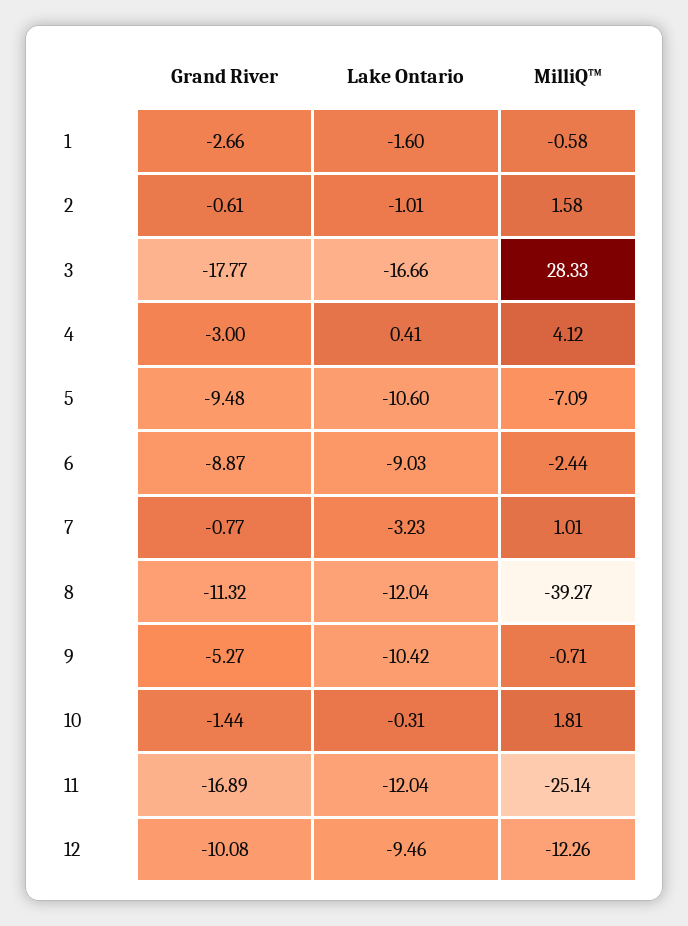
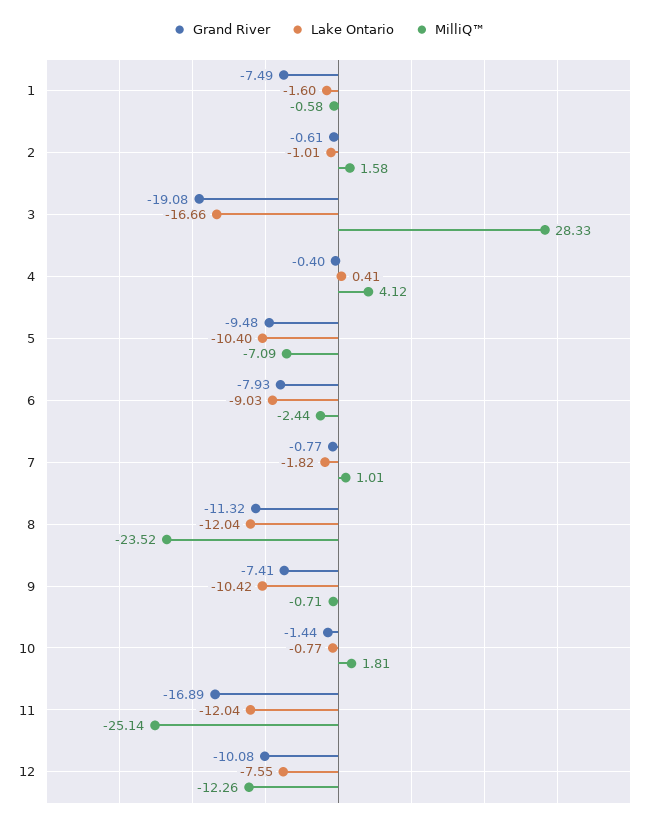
Grand River, 1: -2.66 -> -7.49
Grand River, 3: -17.77 -> -19.08
Grand River, 4: -3 -> -0.4
Lake Ontario, 5: -10.6 -> -10.4
Grand River, 6: -8.87 -> -7.93
Lake Ontario, 7: -3.23 -> -1.82
MilliQ™, 8: -39.27 -> -23.52
Grand River, 9: -5.27 -> -7.41
Lake Ontario, 10: -0.31 -> -0.77
Lake Ontario, 12: -9.46 -> -7.55

